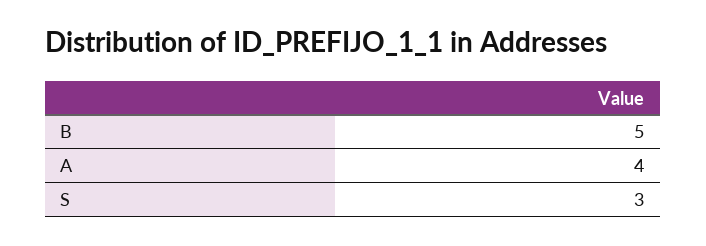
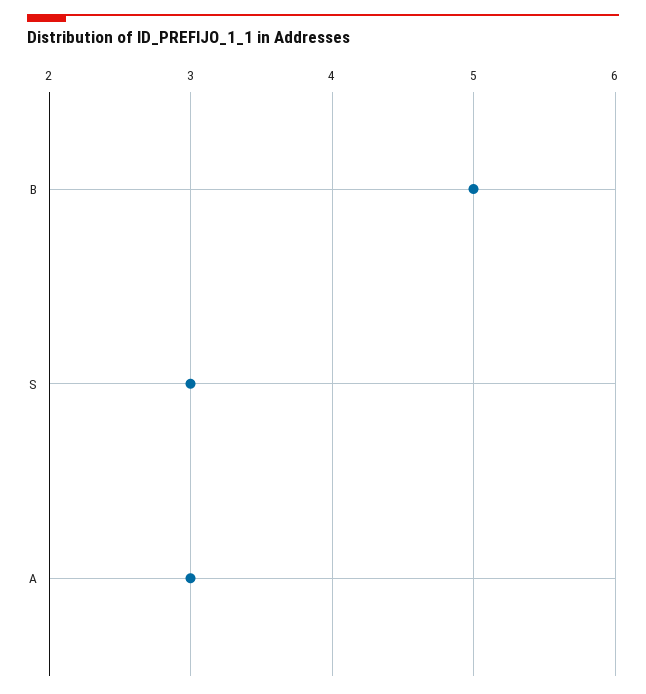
A: 4 -> 3

